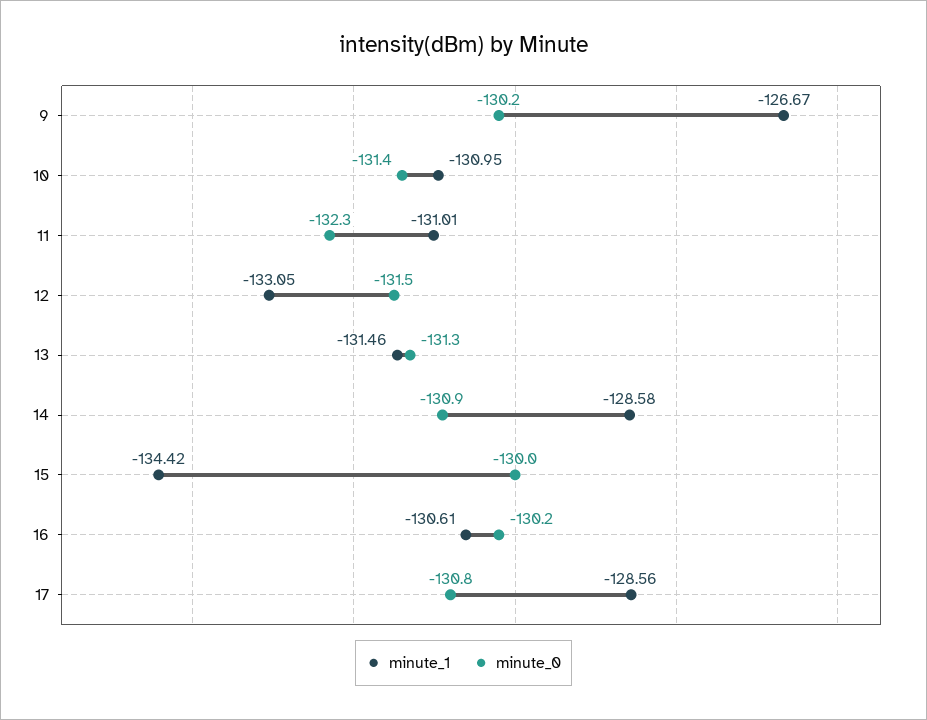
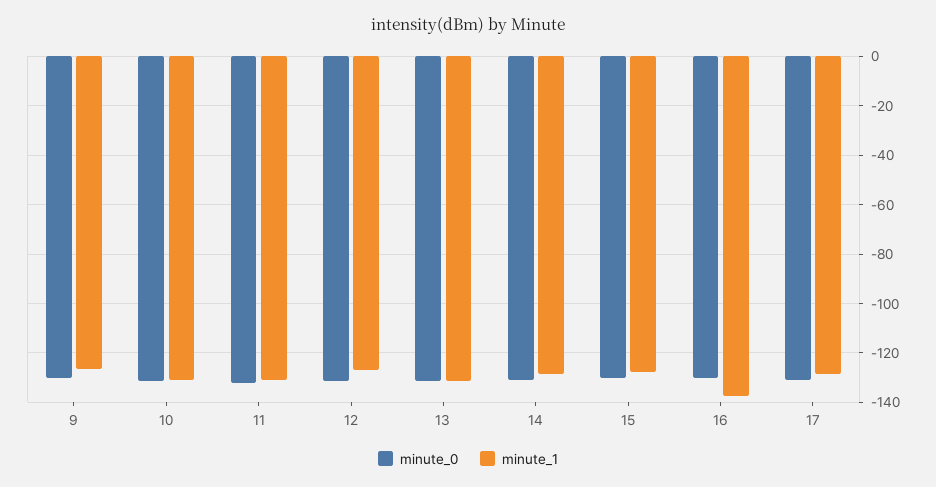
minute_1, 12: -133.05 -> -127.5
minute_1, 15: -134.42 -> -127.5
minute_1, 16: -130.61 -> -137.5

